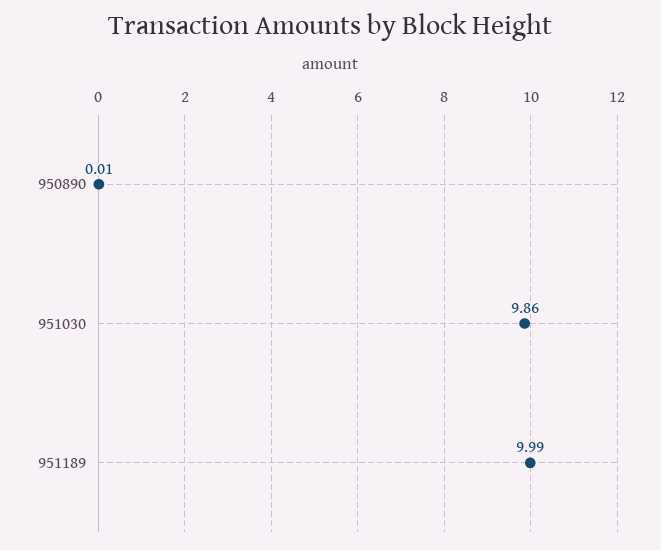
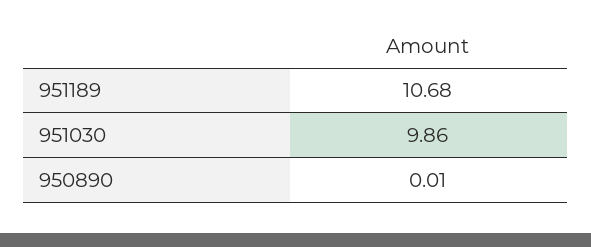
951189: 9.99 -> 10.68

